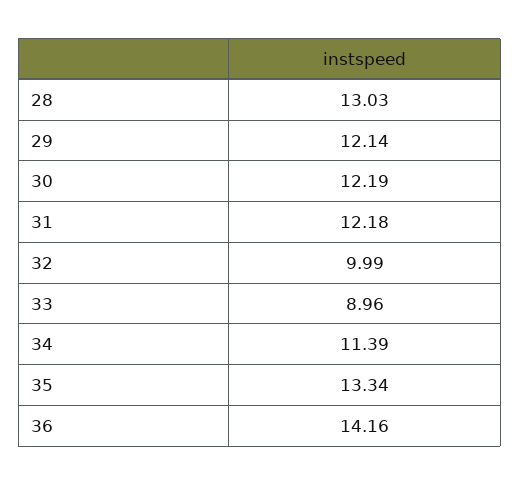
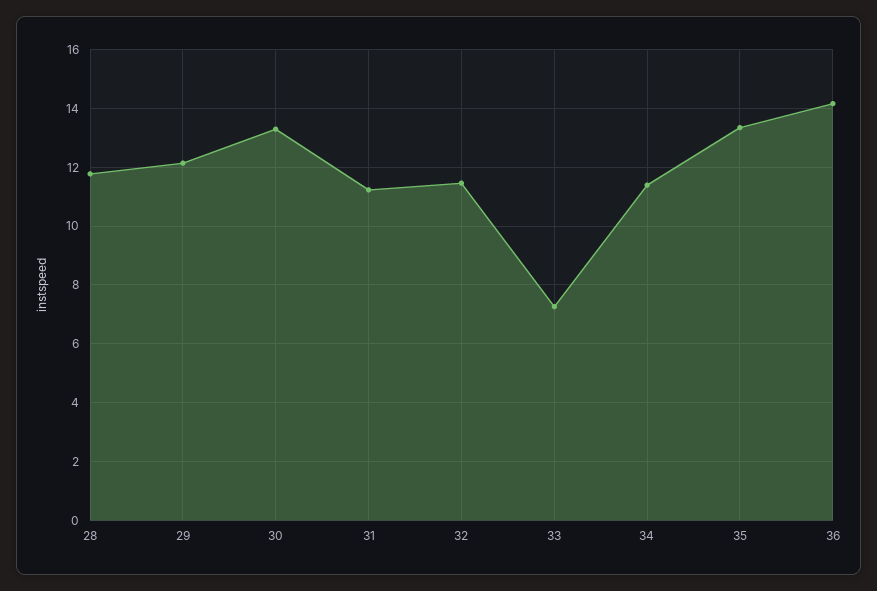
28: 13.03 -> 11.75
30: 12.19 -> 13.25
31: 12.18 -> 11.25
32: 9.99 -> 11.5
33: 8.96 -> 7.25

